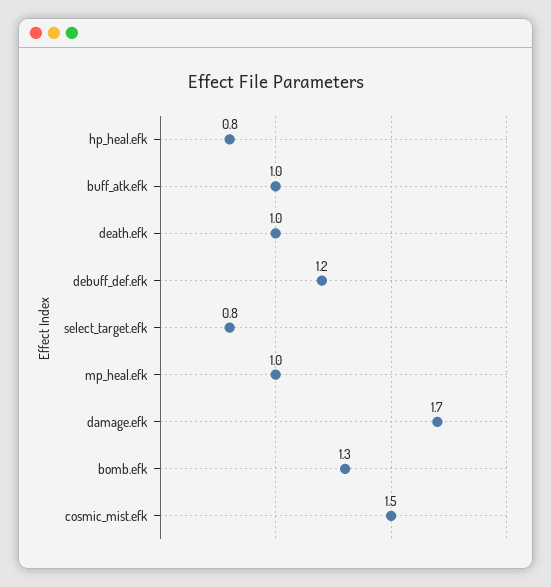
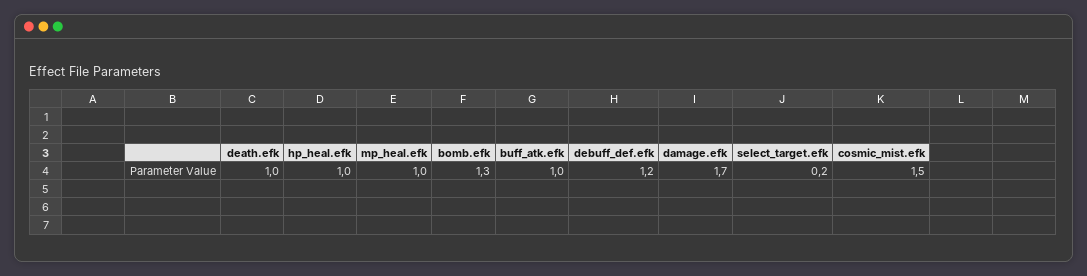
hp_heal.efk: 0.8 -> 1
select_target.efk: 0.8 -> 0.2

